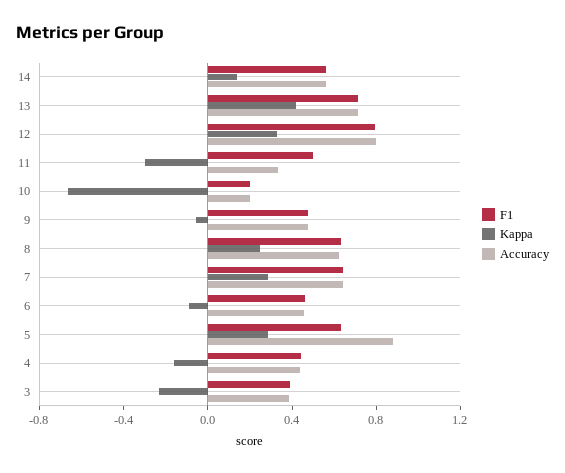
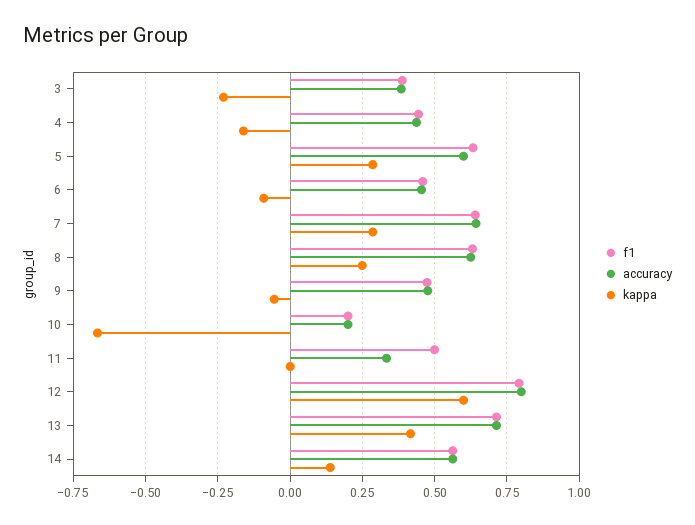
Kappa, 12: 0.3 -> 0.6
Kappa, 11: -0.3 -> 0
Accuracy, 5: 0.9 -> 0.6

